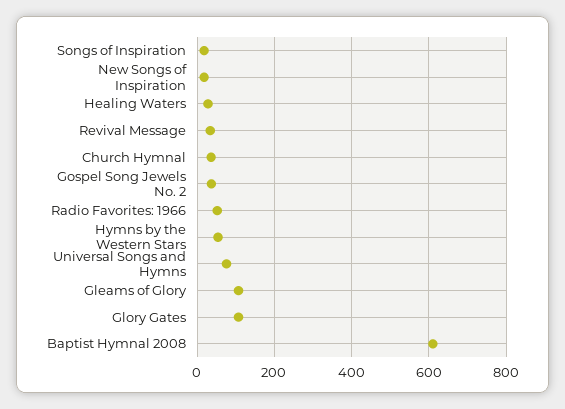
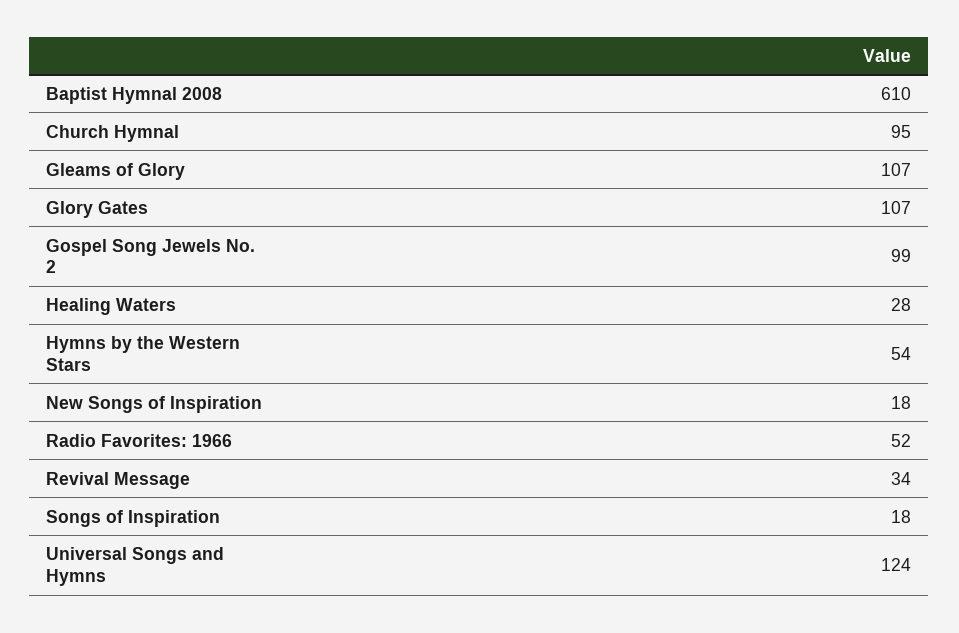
Church Hymnal: 40 -> 95
Gospel Song Jewels No. 2: 40 -> 99
Universal Songs and Hymns: 80 -> 124

